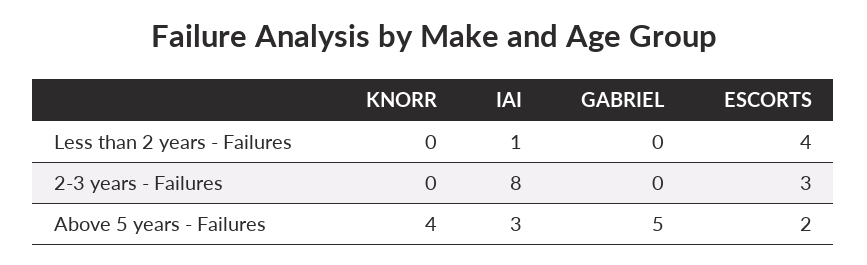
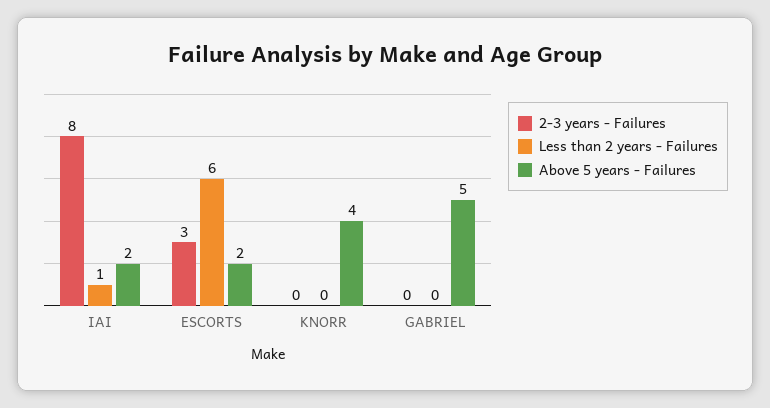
Less than 2 years - Failures, ESCORTS: 4 -> 6
Above 5 years - Failures, IAI: 3 -> 2

